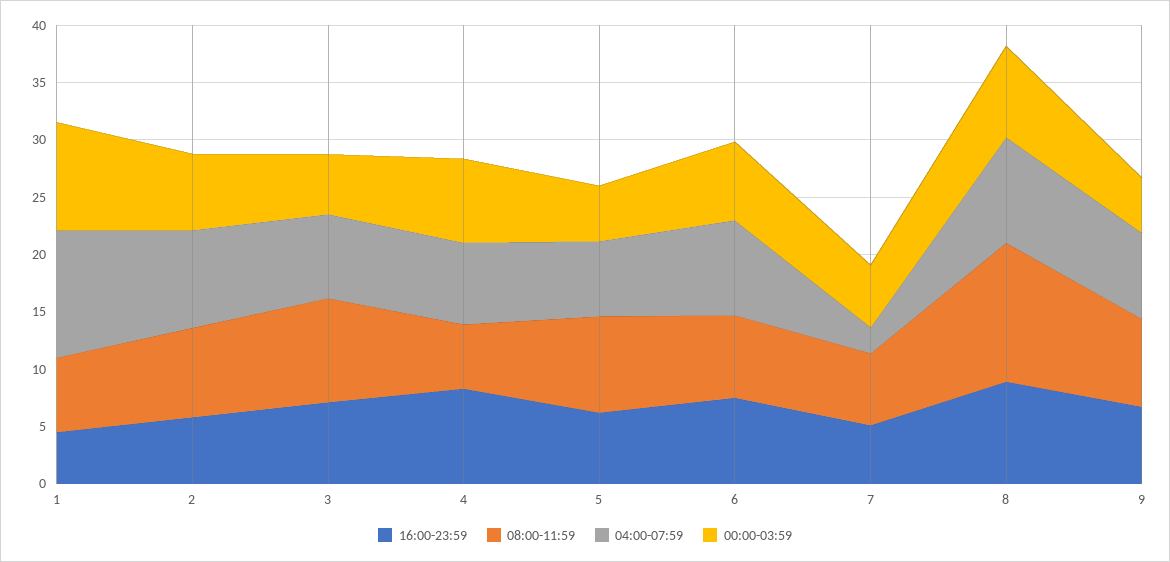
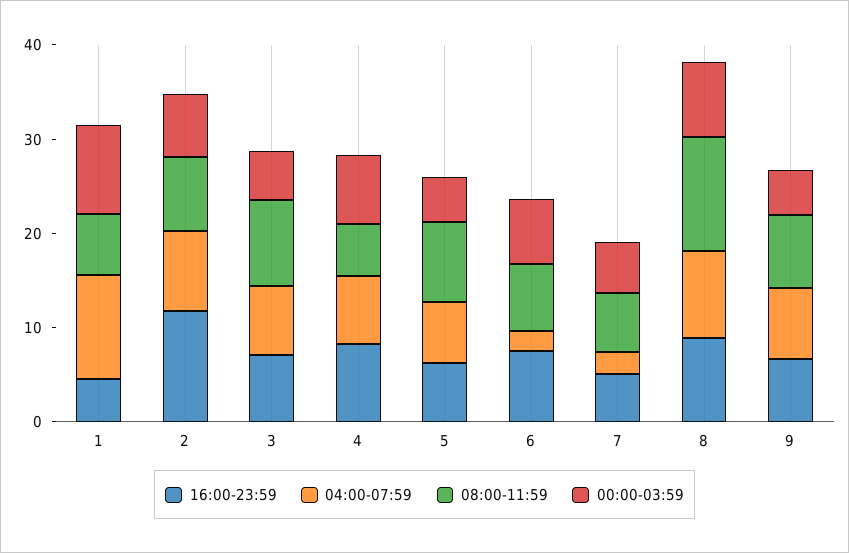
16:00-23:59, 2: 6 -> 12
04:00-07:59, 6: 8 -> 2

